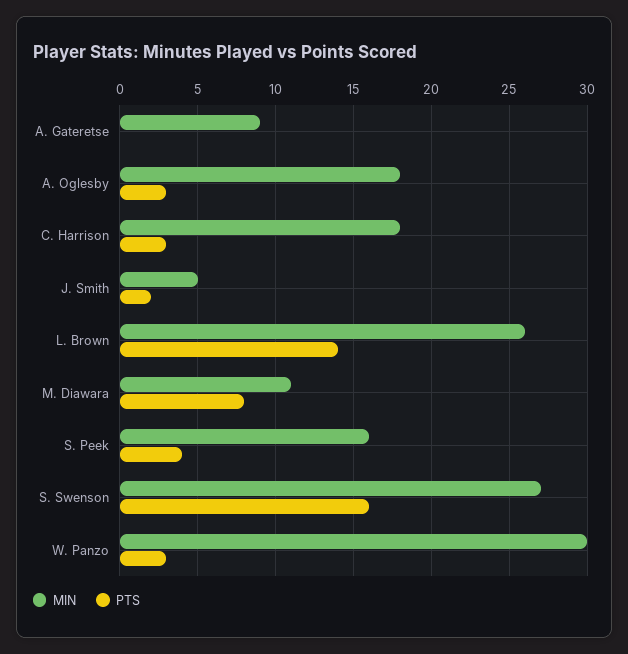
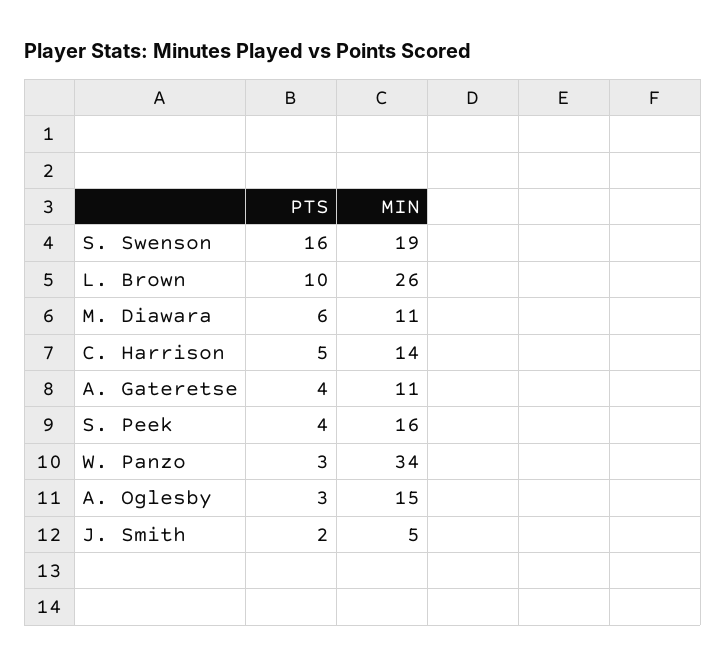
MIN, A. Gateretse: 9 -> 11
PTS, A. Gateretse: 0 -> 4
MIN, A. Oglesby: 18 -> 15
MIN, C. Harrison: 18 -> 14
PTS, C. Harrison: 3 -> 5
PTS, L. Brown: 14 -> 10
PTS, M. Diawara: 8 -> 6
MIN, S. Swenson: 27 -> 19
MIN, W. Panzo: 30 -> 34

